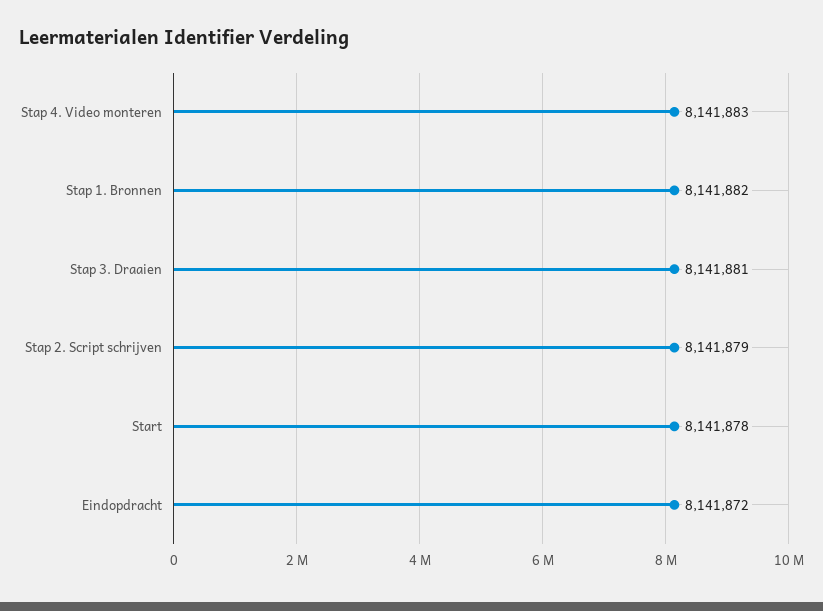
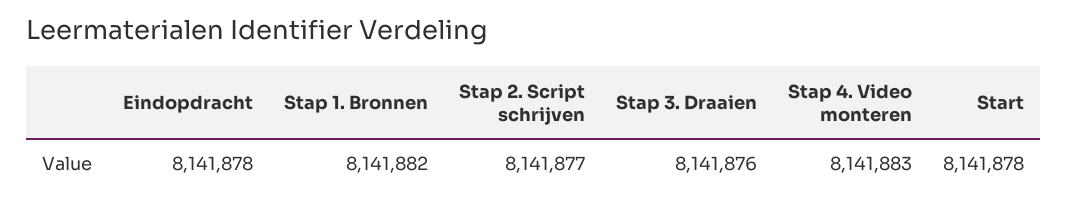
Stap 3. Draaien: 8141881 -> 8141876
Stap 2. Script schrijven: 8141879 -> 8141877
Eindopdracht: 8141872 -> 8141878

